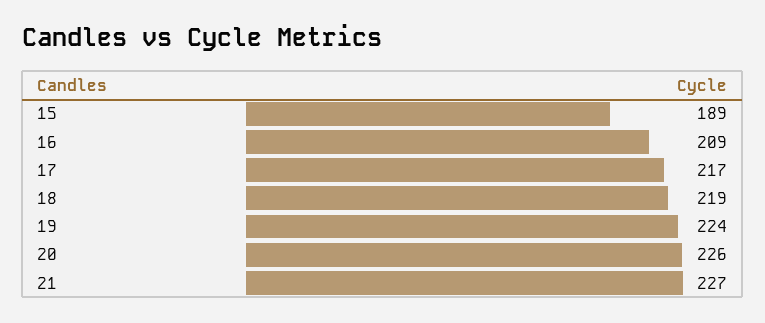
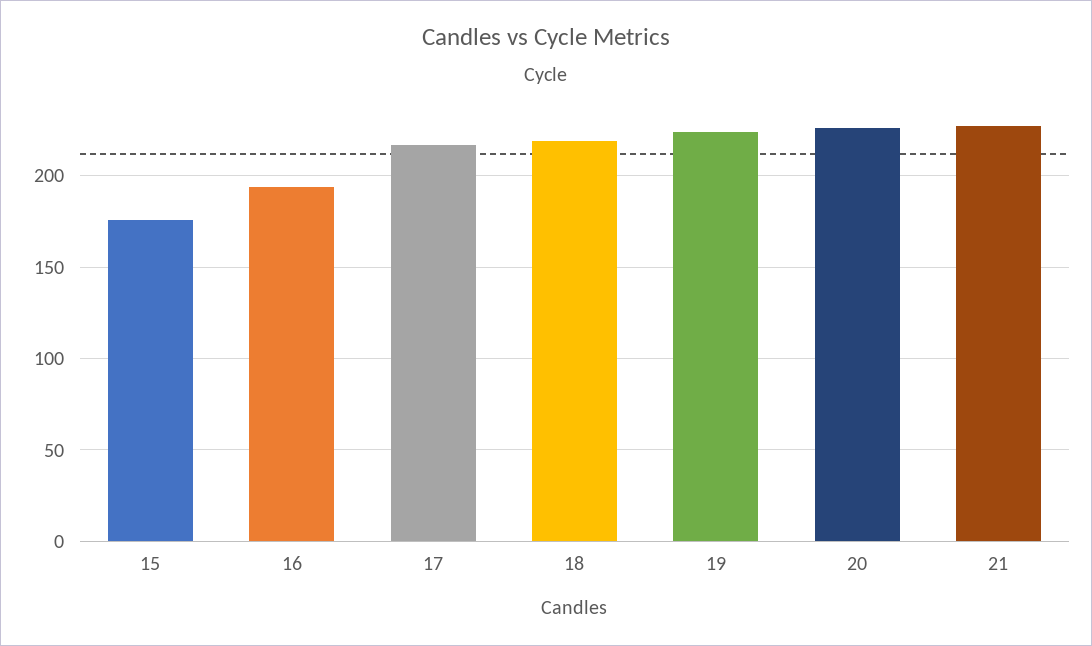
15: 189 -> 175
16: 209 -> 195

